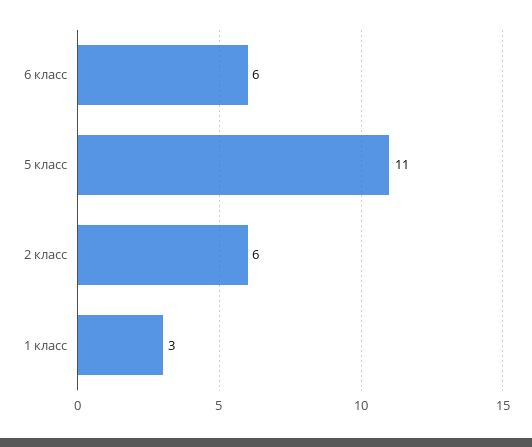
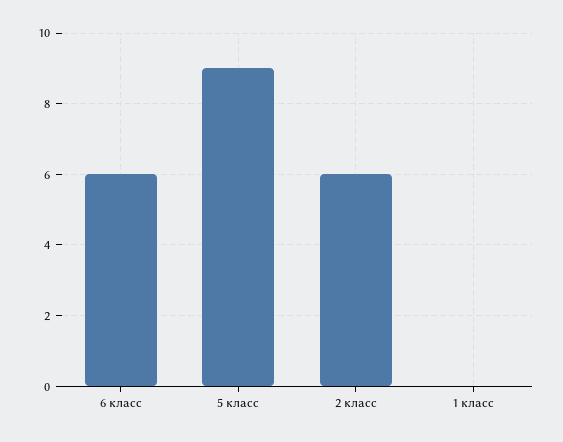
5 класс: 11 -> 9
1 класс: 3 -> 0

